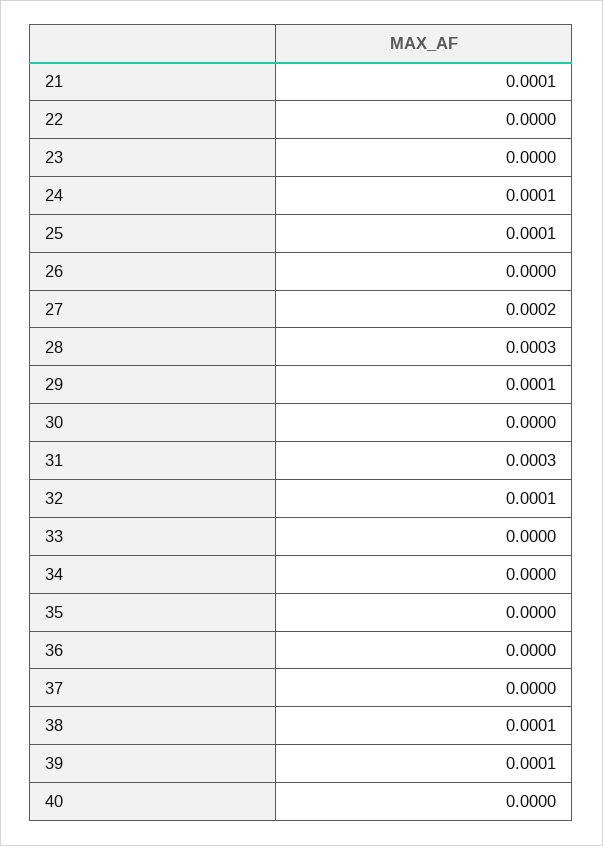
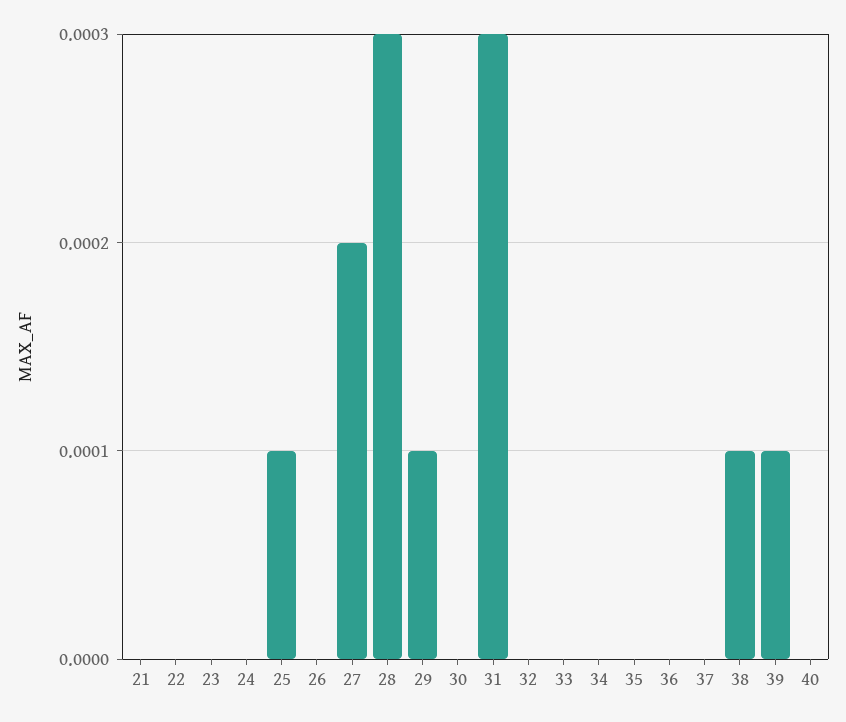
21: 0.0001 -> 0
24: 0.0001 -> 0
32: 0.0001 -> 0

